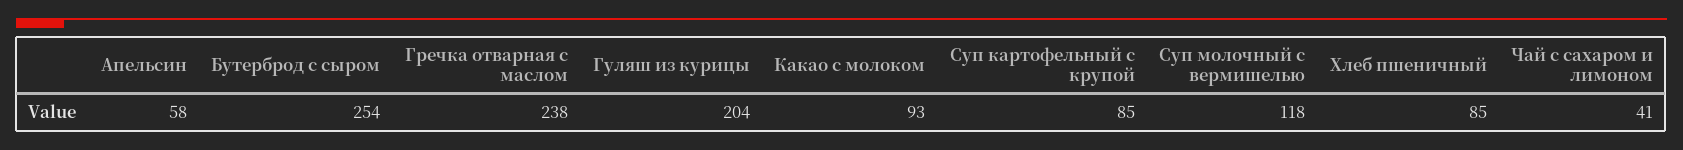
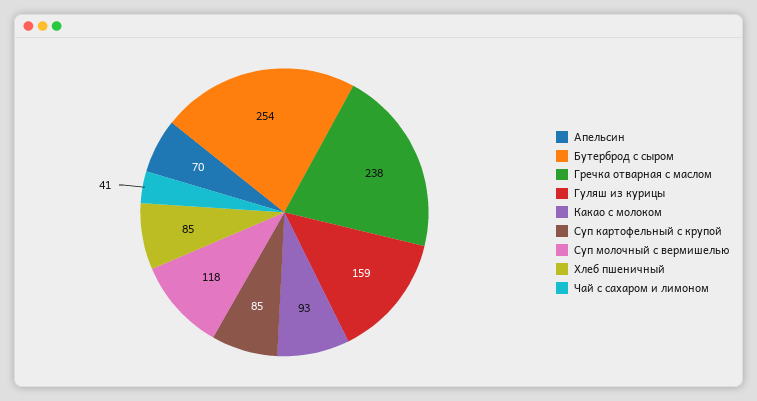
Апельсин: 58 -> 70
Гуляш из курицы: 204 -> 159

